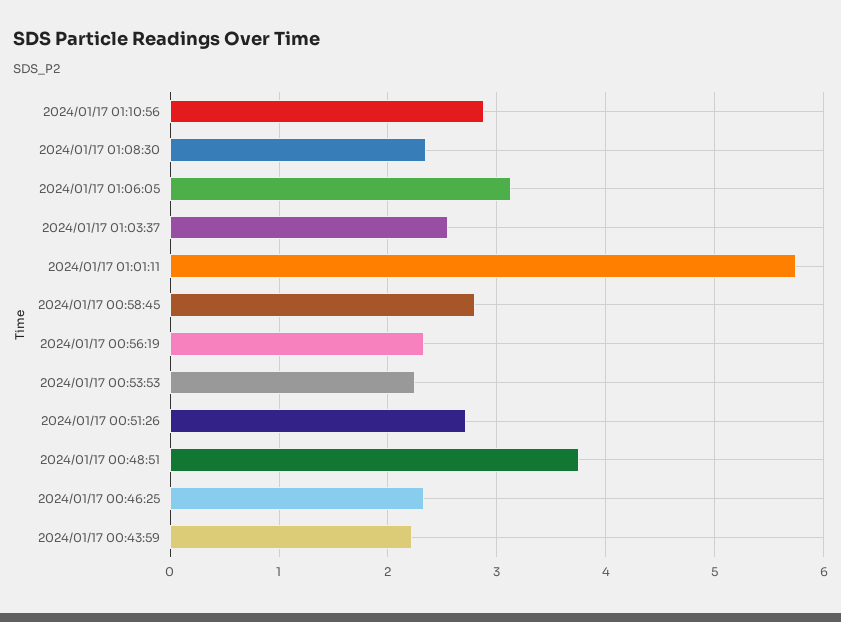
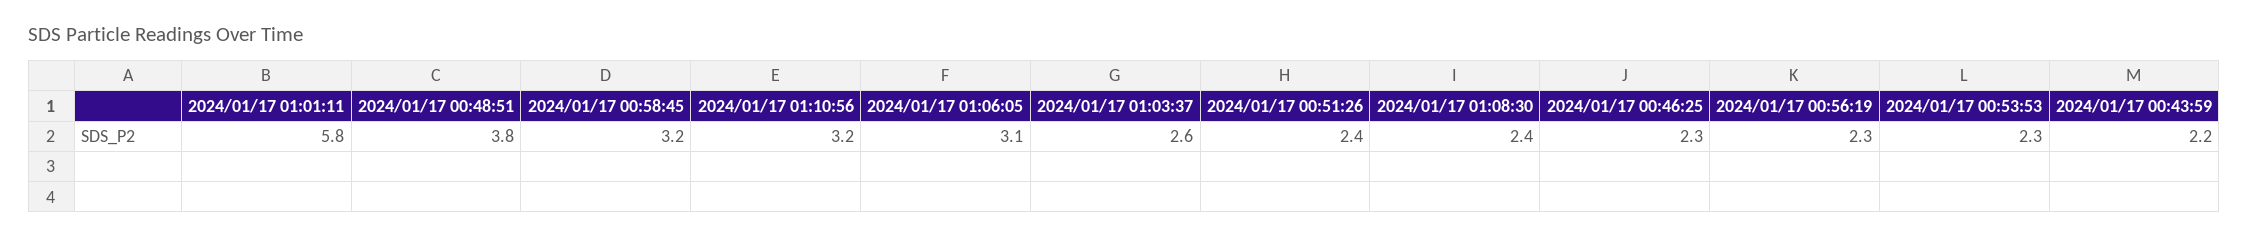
2024/01/17 01:10:56: 2.9 -> 3.2
2024/01/17 00:58:45: 2.8 -> 3.2
2024/01/17 00:51:26: 2.7 -> 2.4

